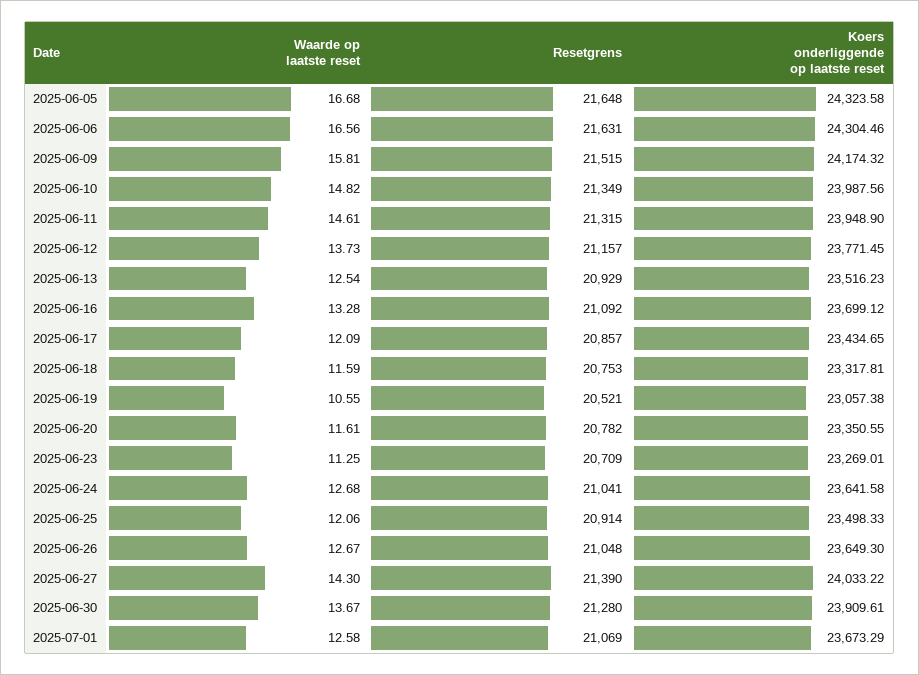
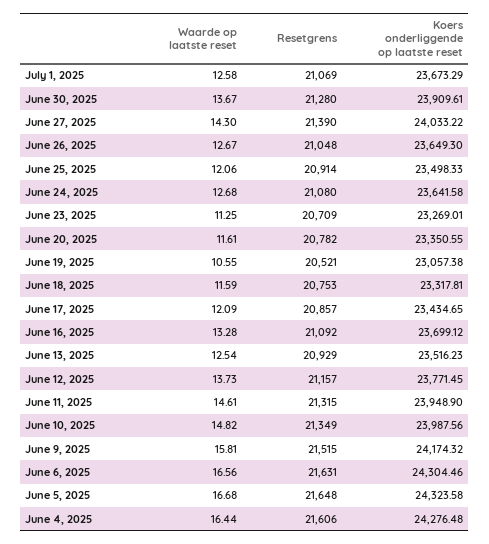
Resetgrens, 2025-06-24: 21041 -> 21080
Waarde op laatste reset, June 4, 2025: none -> 16.44
Resetgrens, June 4, 2025: none -> 21606
Koers onderliggende op laatste reset, June 4, 2025: none -> 24276.48

